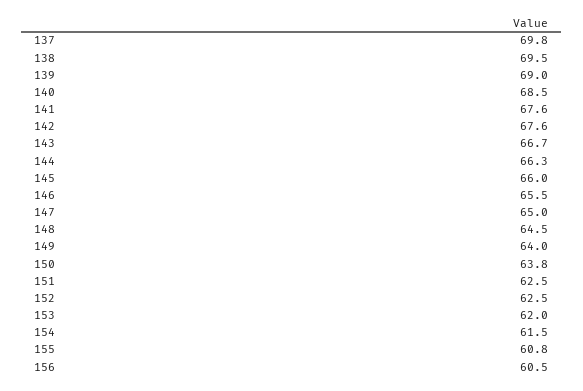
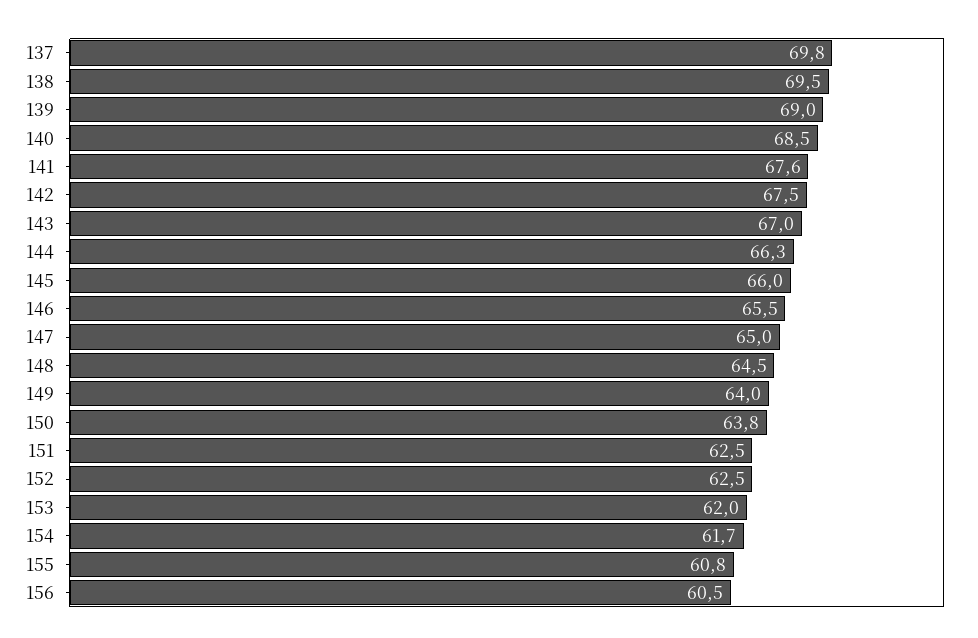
142: 67.6 -> 67.5
143: 66.7 -> 67
154: 61.5 -> 61.7

